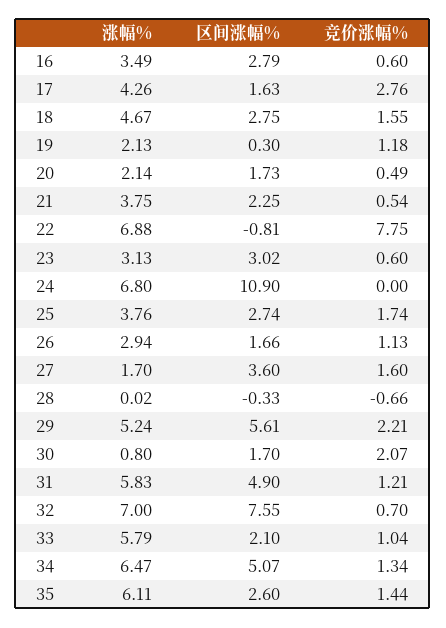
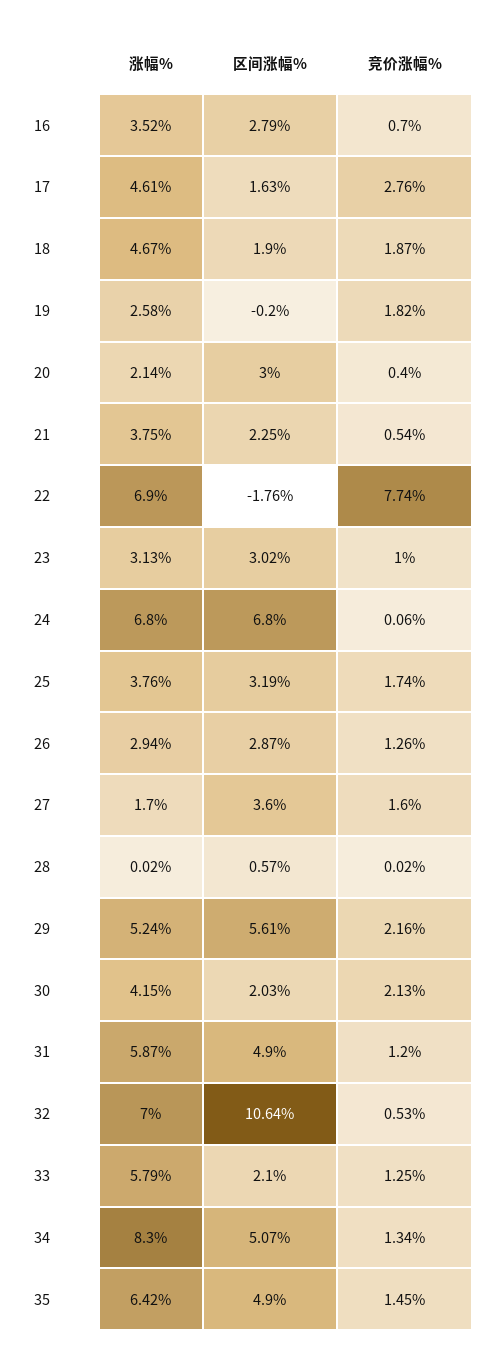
涨幅%, 16: 3.49 -> 3.52
竞价涨幅%, 16: 0.6 -> 0.7
涨幅%, 17: 4.26 -> 4.61
区间涨幅%, 18: 2.75 -> 1.9
竞价涨幅%, 18: 1.55 -> 1.87
涨幅%, 19: 2.13 -> 2.58
区间涨幅%, 19: 0.3 -> -0.2
竞价涨幅%, 19: 1.18 -> 1.82
区间涨幅%, 20: 1.73 -> 3
竞价涨幅%, 20: 0.49 -> 0.4
涨幅%, 22: 6.88 -> 6.9
区间涨幅%, 22: -0.81 -> -1.76
竞价涨幅%, 22: 7.75 -> 7.74
竞价涨幅%, 23: 0.6 -> 1
区间涨幅%, 24: 10.9 -> 6.8
竞价涨幅%, 24: 0 -> 0.06
区间涨幅%, 25: 2.74 -> 3.19
区间涨幅%, 26: 1.66 -> 2.87
竞价涨幅%, 26: 1.13 -> 1.26
区间涨幅%, 28: -0.33 -> 0.57
竞价涨幅%, 28: -0.66 -> 0.02
竞价涨幅%, 29: 2.21 -> 2.16
涨幅%, 30: 0.8 -> 4.15
区间涨幅%, 30: 1.7 -> 2.03
竞价涨幅%, 30: 2.07 -> 2.13
涨幅%, 31: 5.83 -> 5.87
竞价涨幅%, 31: 1.21 -> 1.2
区间涨幅%, 32: 7.55 -> 10.64
竞价涨幅%, 32: 0.7 -> 0.53
竞价涨幅%, 33: 1.04 -> 1.25
涨幅%, 34: 6.47 -> 8.3
涨幅%, 35: 6.11 -> 6.42
区间涨幅%, 35: 2.6 -> 4.9
竞价涨幅%, 35: 1.44 -> 1.45

